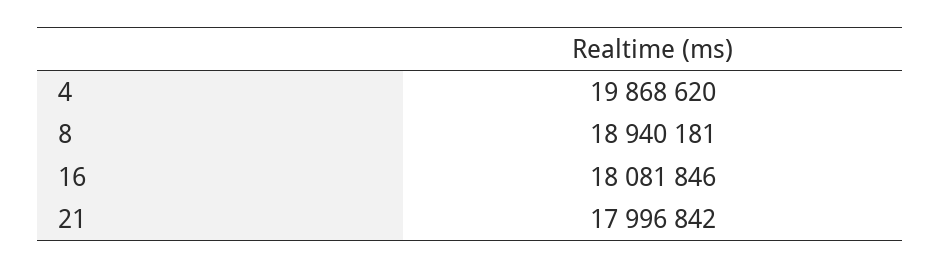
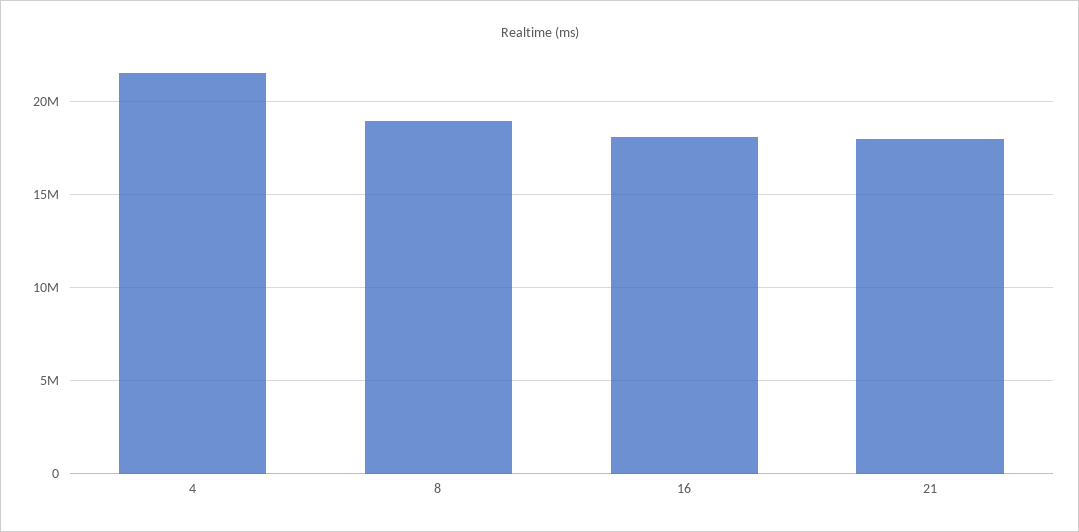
4: 19868620 -> 21500000

